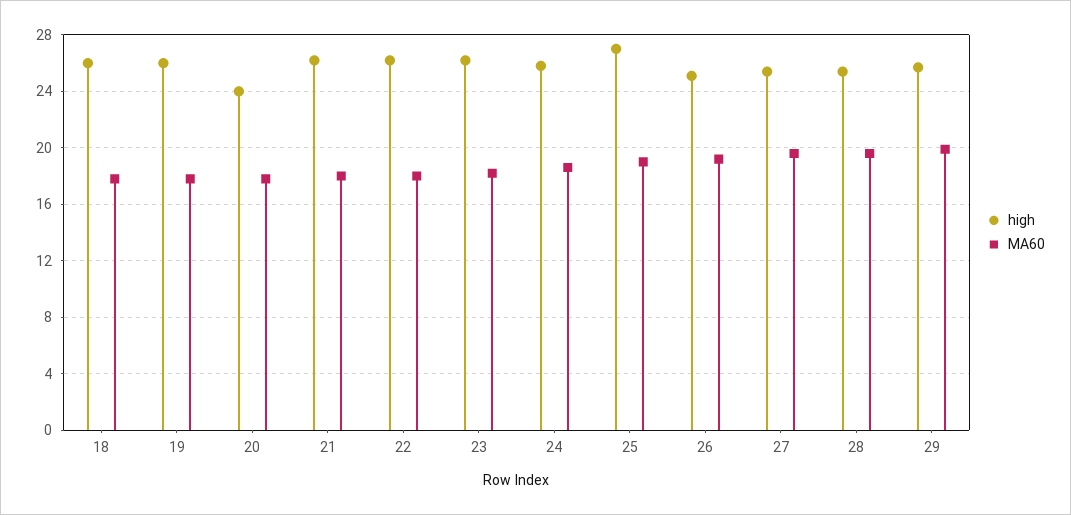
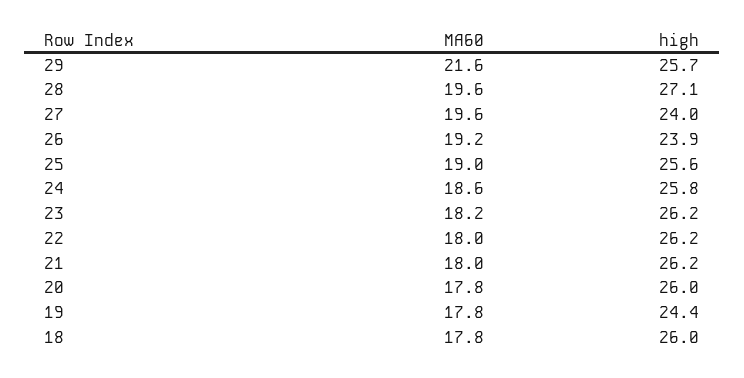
high, 19: 26 -> 24.4
high, 20: 24 -> 26
high, 25: 27 -> 25.6
high, 26: 25 -> 23.9
high, 27: 25.5 -> 24
high, 28: 25.5 -> 27.1
MA60, 29: 20 -> 21.6

